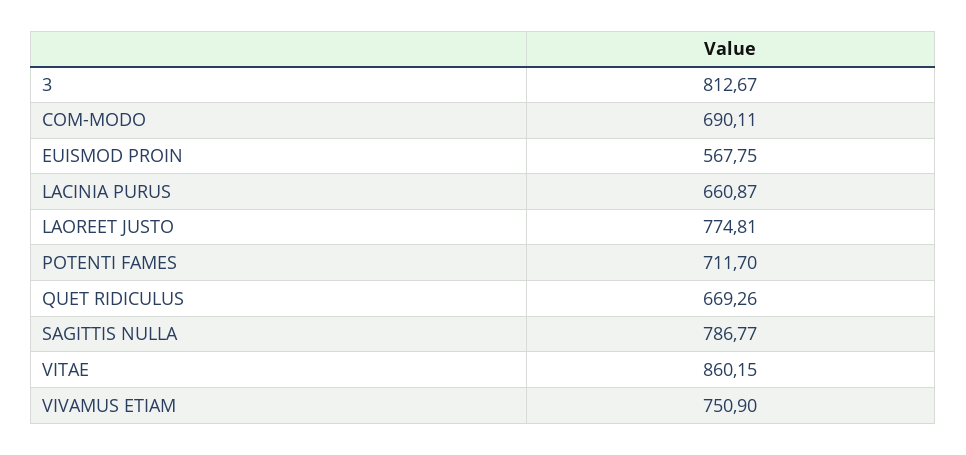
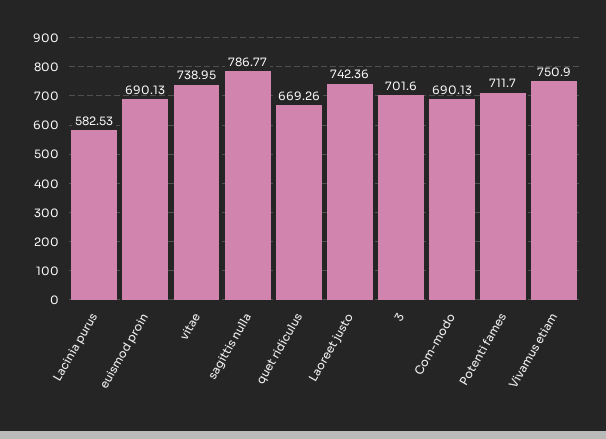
3: 812.67 -> 701.6
COM-MODO: 690.11 -> 690.13
EUISMOD PROIN: 567.75 -> 690.13
LACINIA PURUS: 660.87 -> 582.53
LAOREET JUSTO: 774.81 -> 742.36
VITAE: 860.15 -> 738.95

